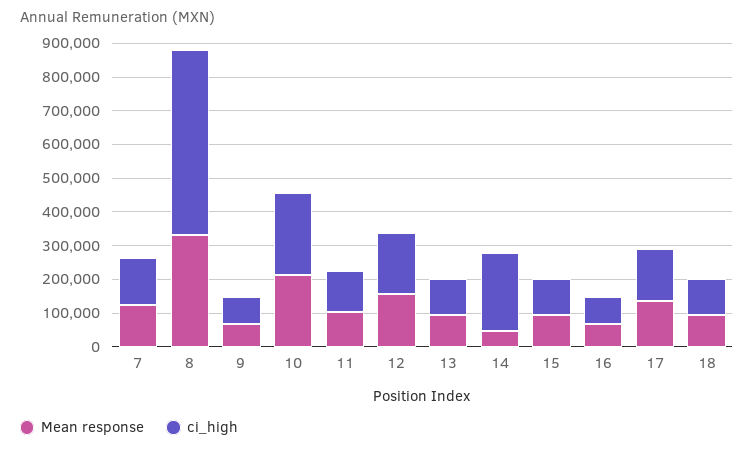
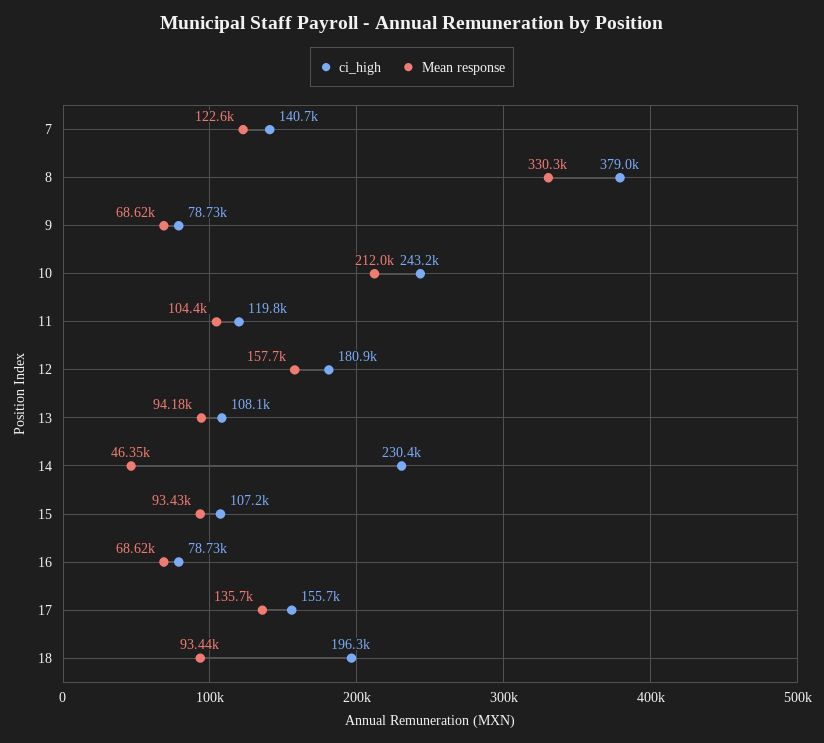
ci_high, 8: 550000 -> 379000
ci_high, 18: 100000 -> 196300

